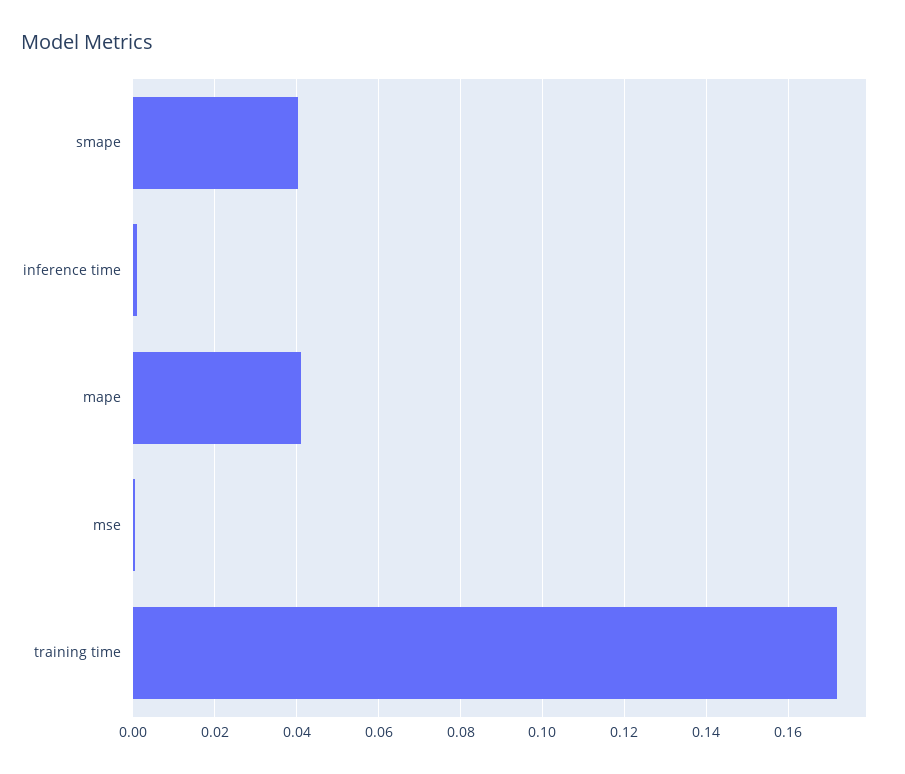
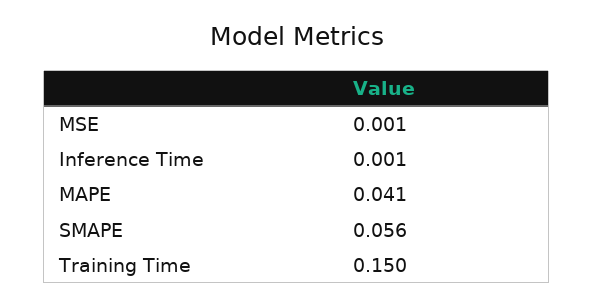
smape: 0.04 -> 0.056
training time: 0.172 -> 0.15

